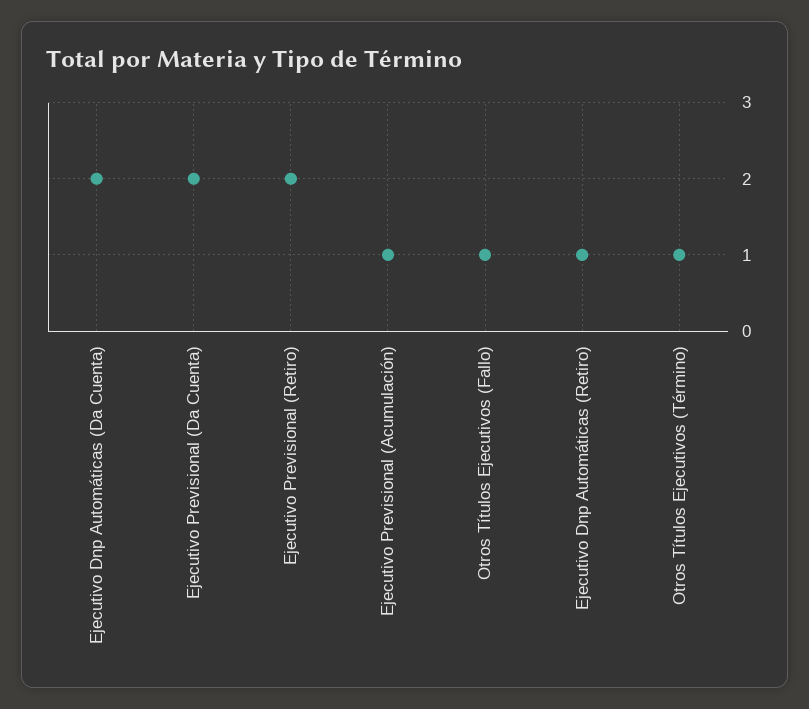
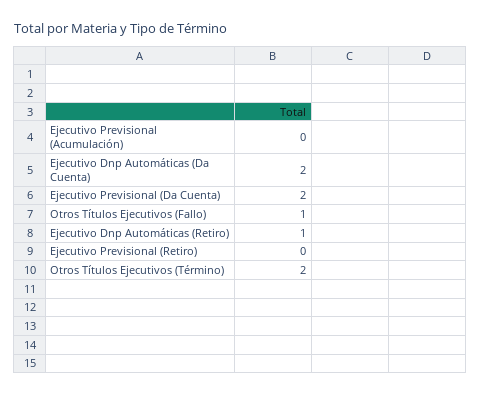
Ejecutivo Previsional (Retiro): 2 -> 0
Ejecutivo Previsional (Acumulación): 1 -> 0
Otros Títulos Ejecutivos (Término): 1 -> 2

